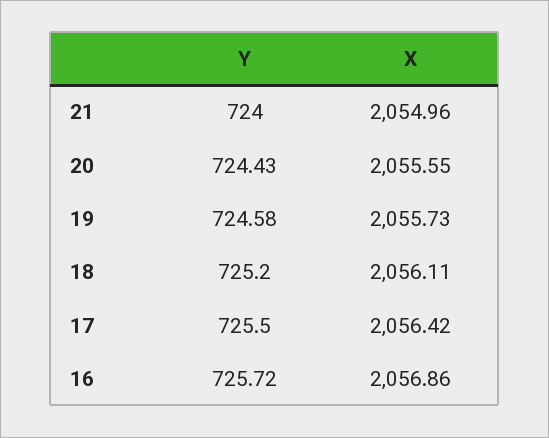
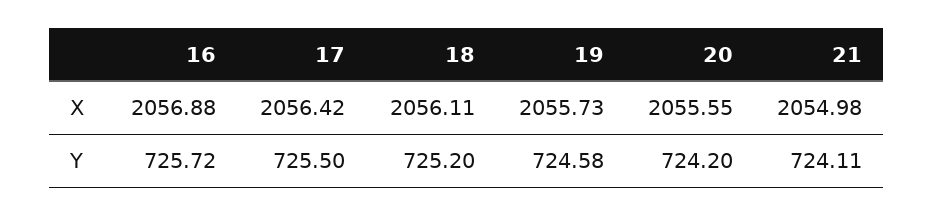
Y, 21: 724 -> 724.11
X, 21: 2054.96 -> 2054.98
Y, 20: 724.43 -> 724.2
X, 16: 2056.86 -> 2056.88

